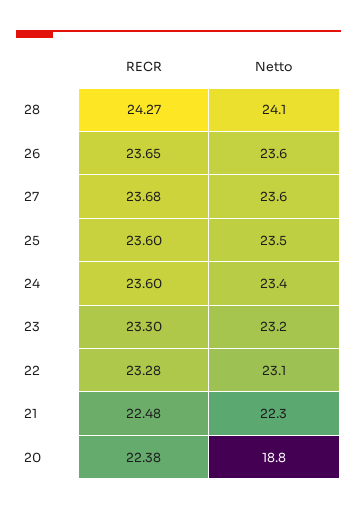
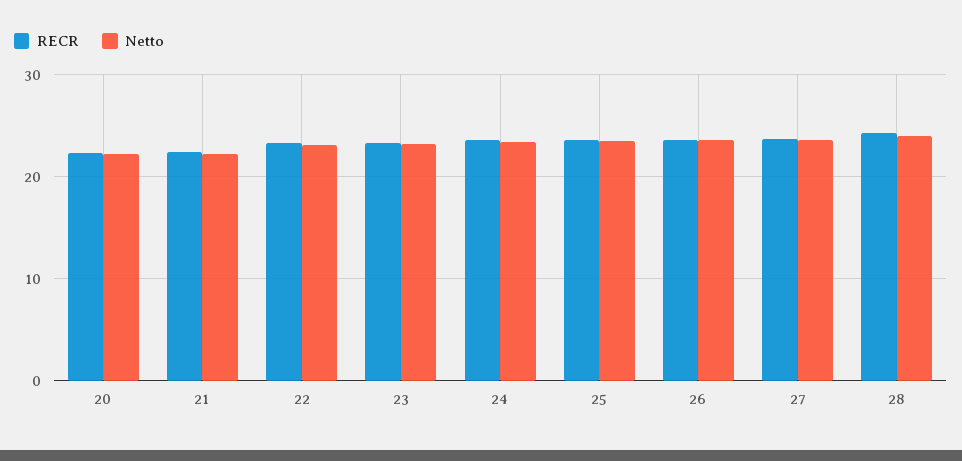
Netto, 20: 18.8 -> 22

